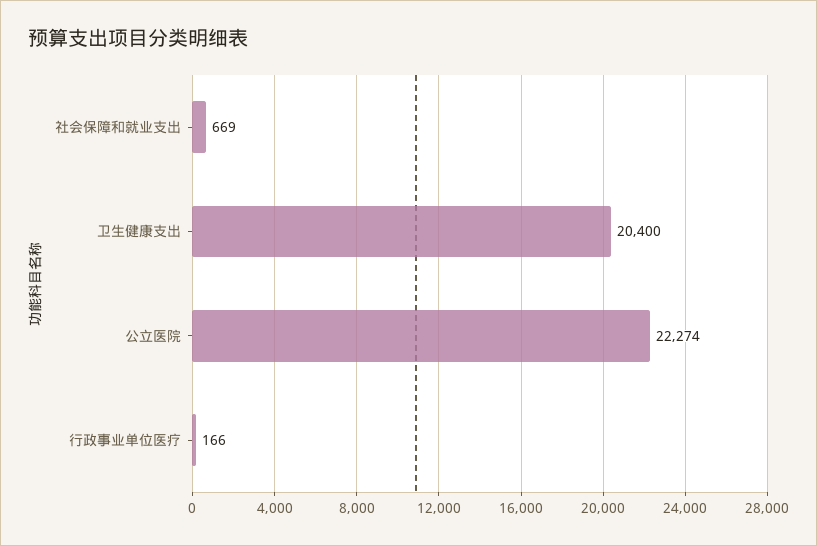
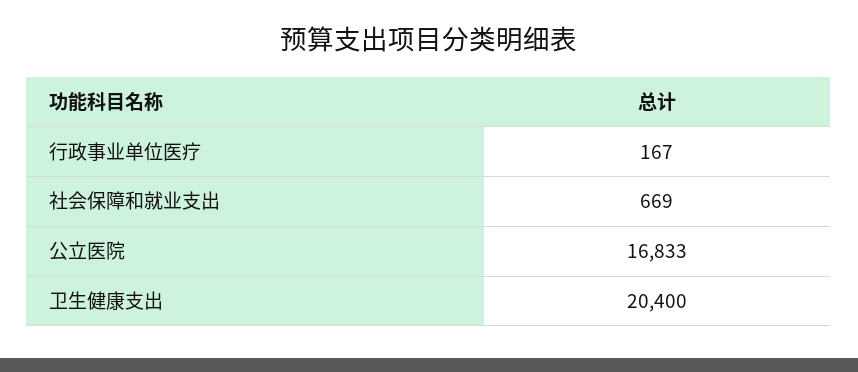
公立医院: 22274 -> 16833
行政事业单位医疗: 166 -> 167

